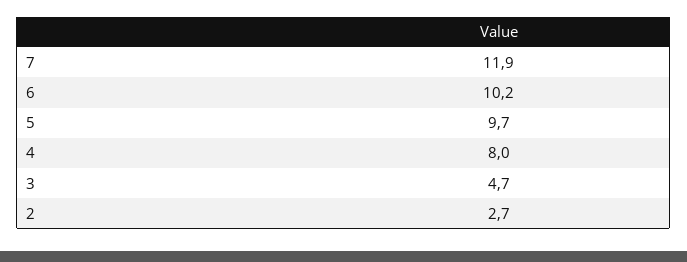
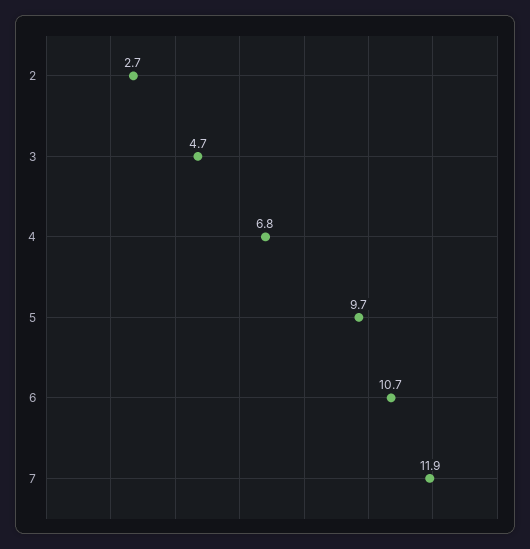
6: 10.2 -> 10.7
4: 8 -> 6.8

